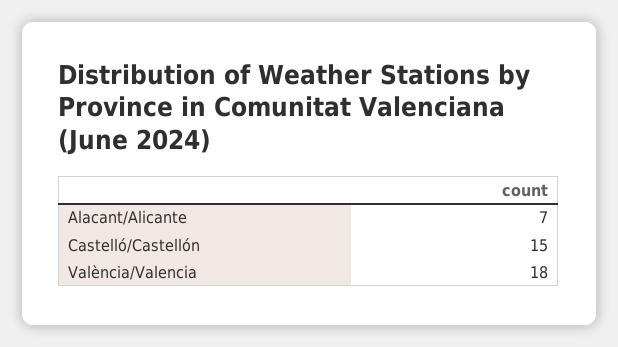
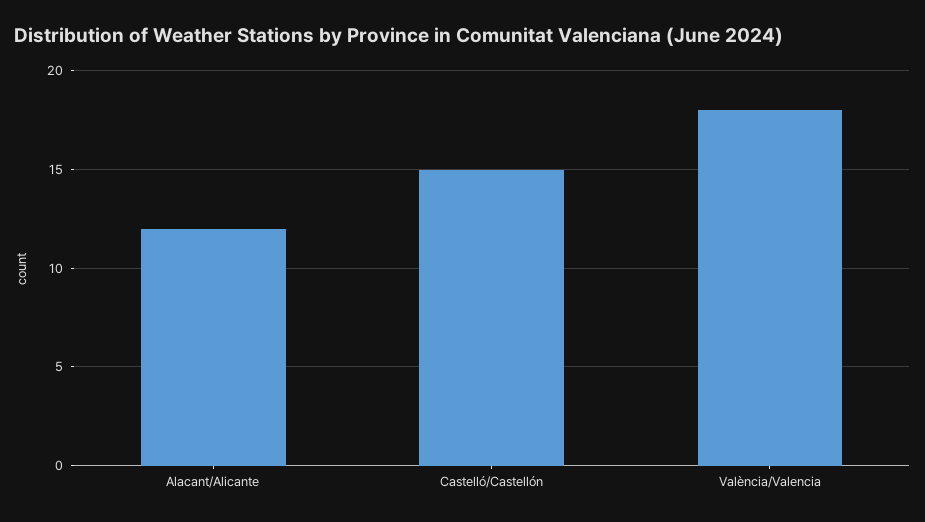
Alacant/Alicante: 7 -> 12

